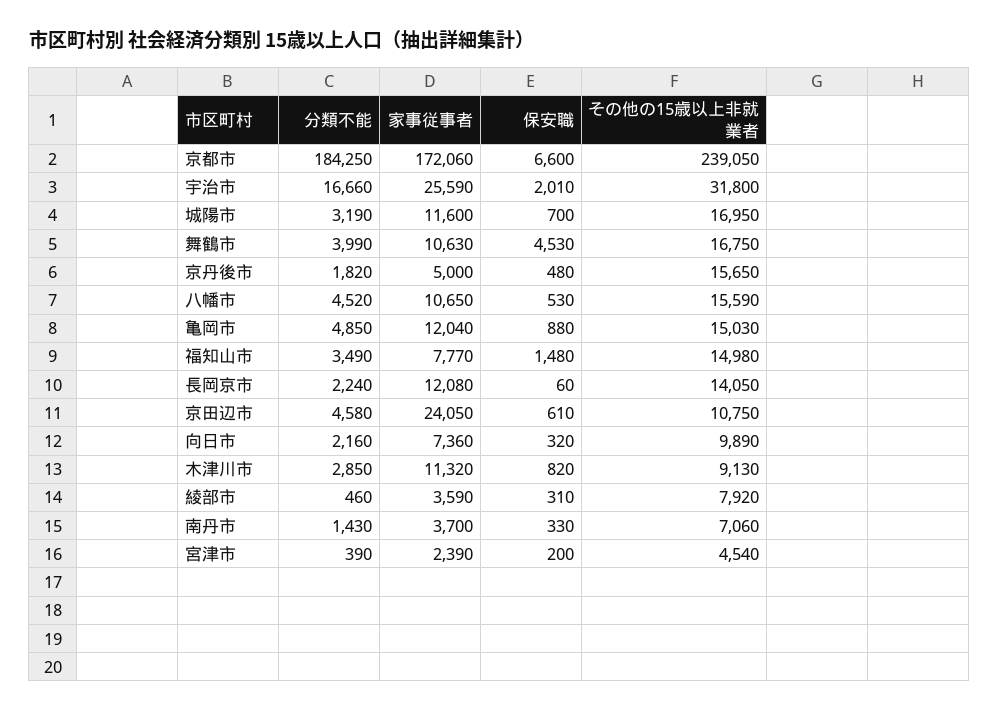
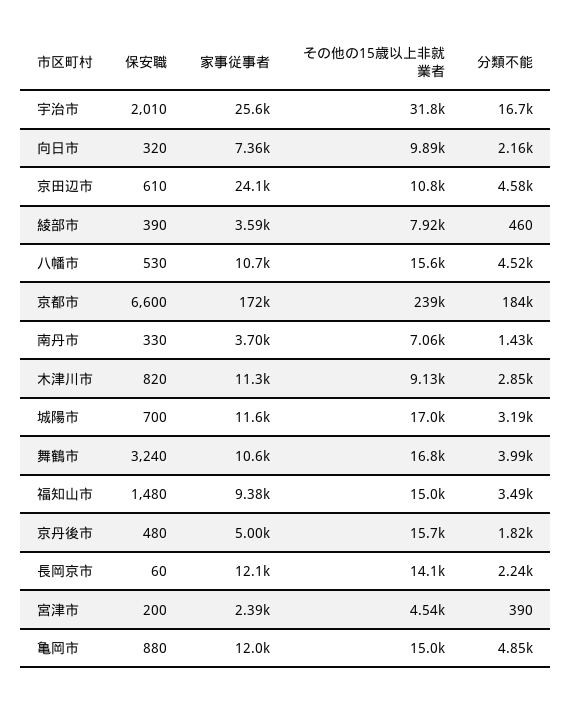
保安職, 舞鶴市: 4530 -> 3240
家事従事者, 福知山市: 7770 -> 9380
保安職, 綾部市: 310 -> 390

